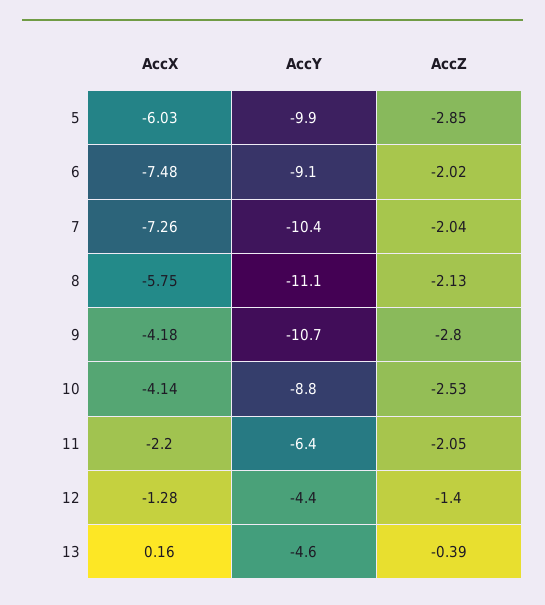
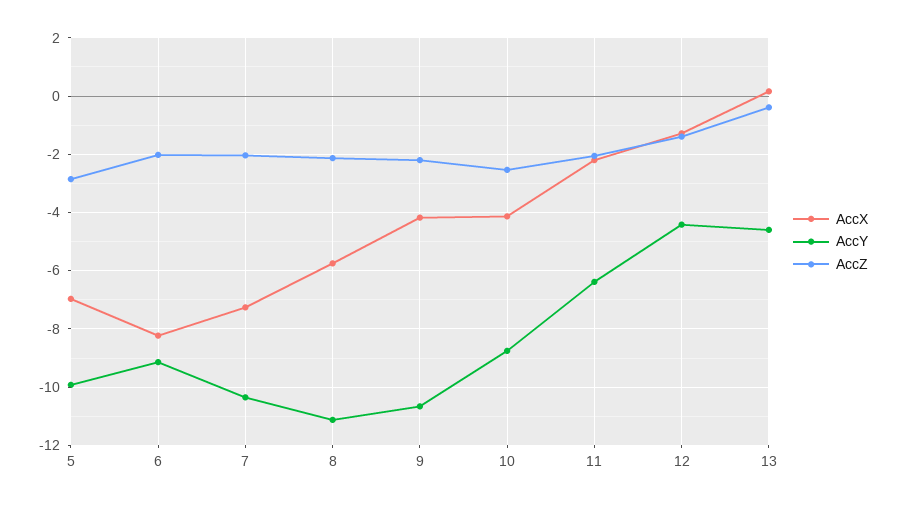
AccX, 5: -6.03 -> -7
AccX, 6: -7.48 -> -8.25
AccZ, 9: -2.8 -> -2.25

